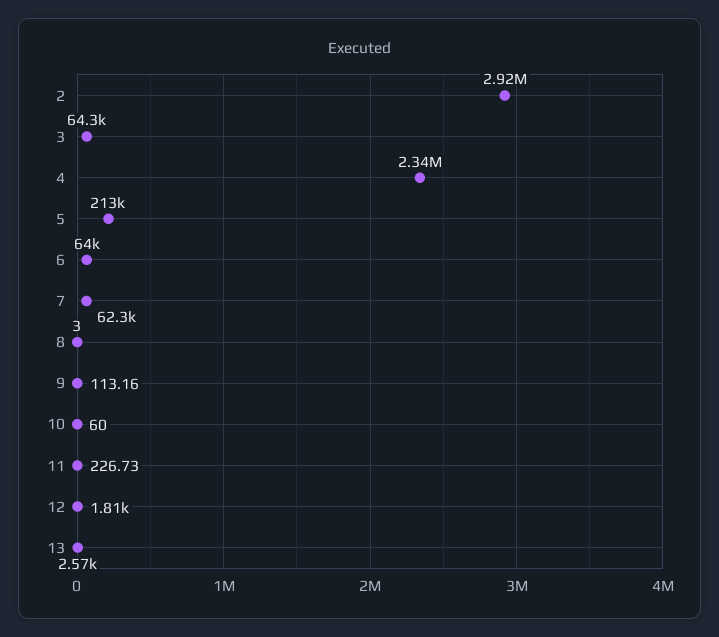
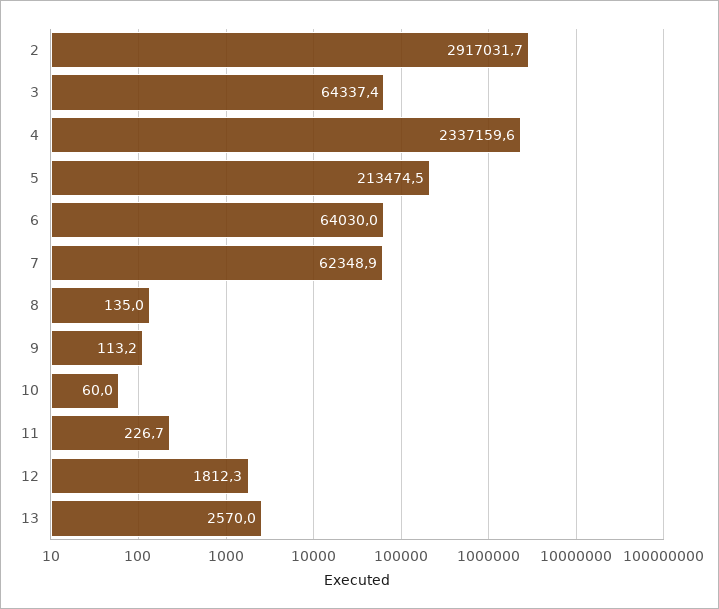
8: 3 -> 135

